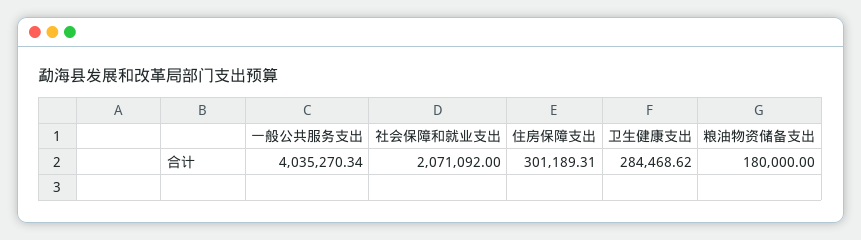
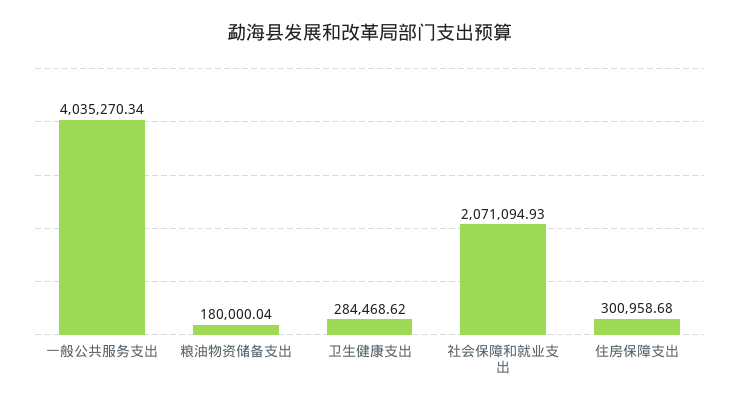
社会保障和就业支出: 2071092 -> 2071094.93
住房保障支出: 301189.31 -> 300958.68
粮油物资储备支出: 180000 -> 180000.04

